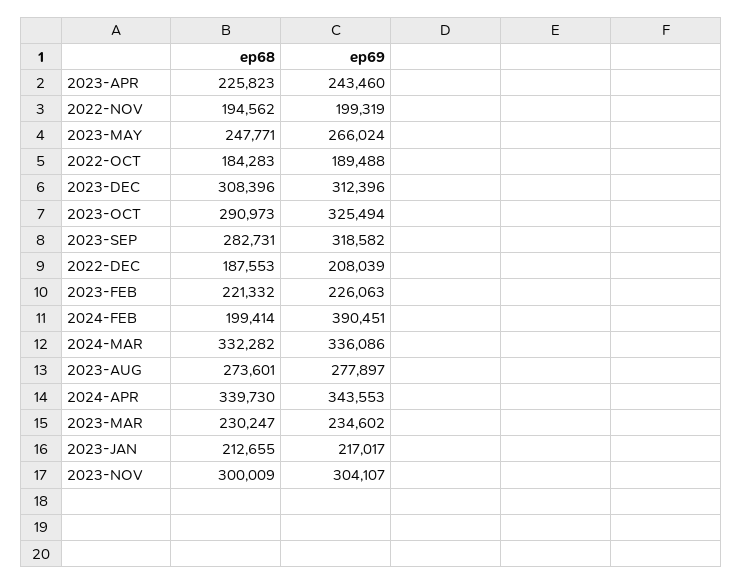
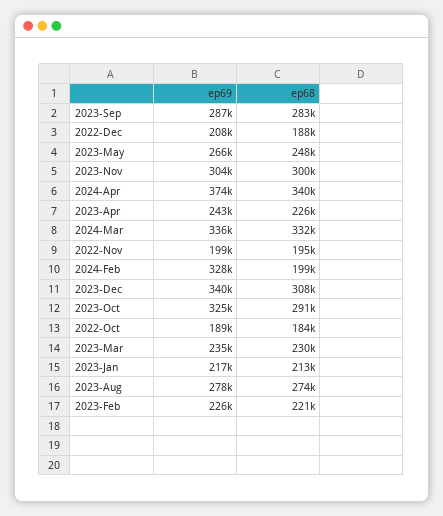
ep69, 2023-DEC: 312396 -> 340000
ep69, 2023-SEP: 318582 -> 287000
ep69, 2024-FEB: 390451 -> 328000
ep69, 2024-APR: 343553 -> 374000

